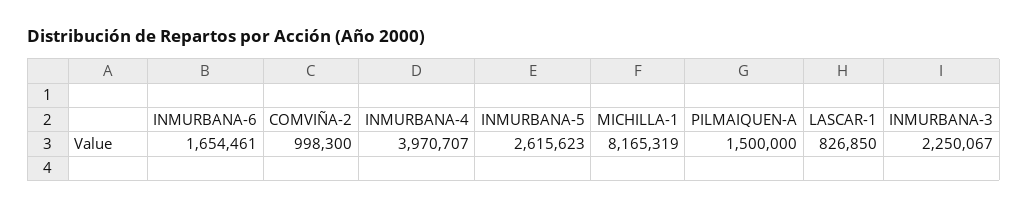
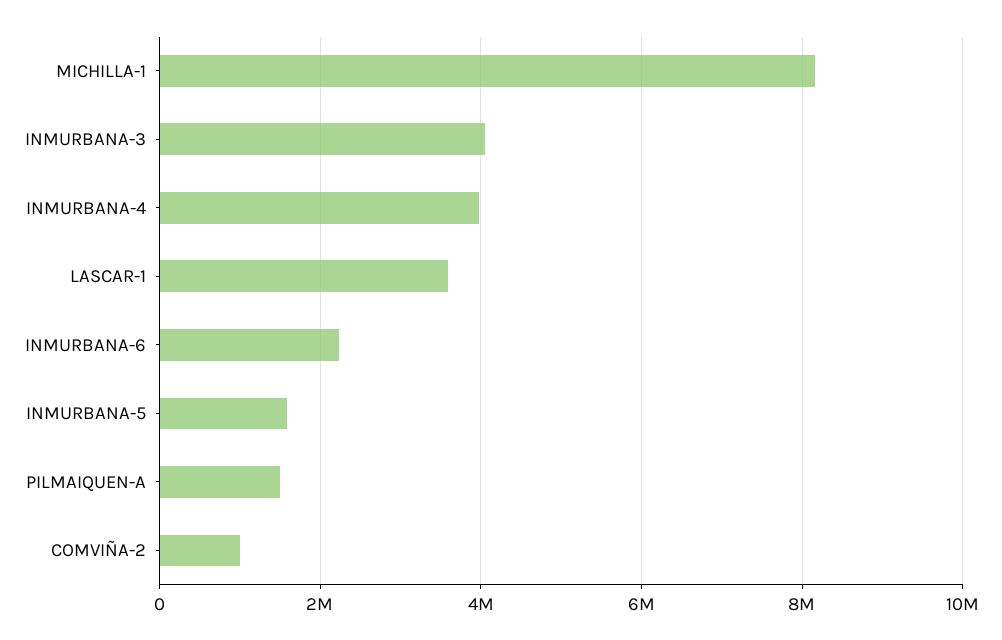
INMURBANA-6: 1654461 -> 2200000
INMURBANA-5: 2615623 -> 1600000
LASCAR-1: 826850 -> 3600000
INMURBANA-3: 2250067 -> 4000000

